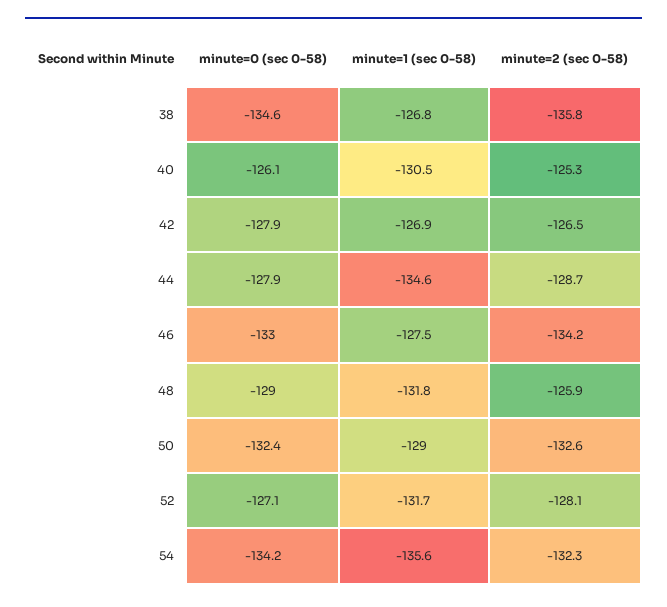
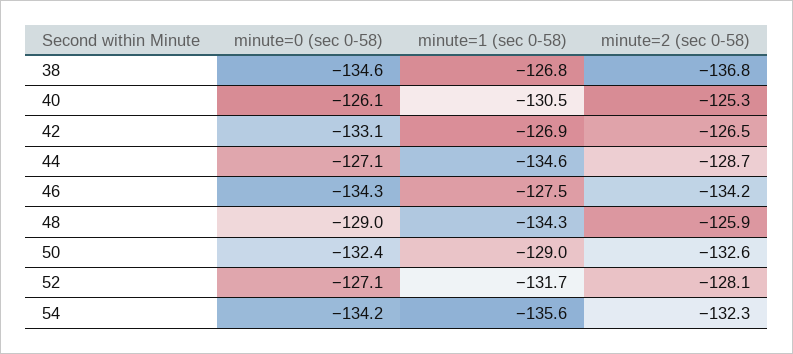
minute=2 (sec 0-58), 38: -135.8 -> -136.8
minute=0 (sec 0-58), 42: -127.9 -> -133.1
minute=0 (sec 0-58), 44: -127.9 -> -127.1
minute=0 (sec 0-58), 46: -133 -> -134.3
minute=1 (sec 0-58), 48: -131.8 -> -134.3

